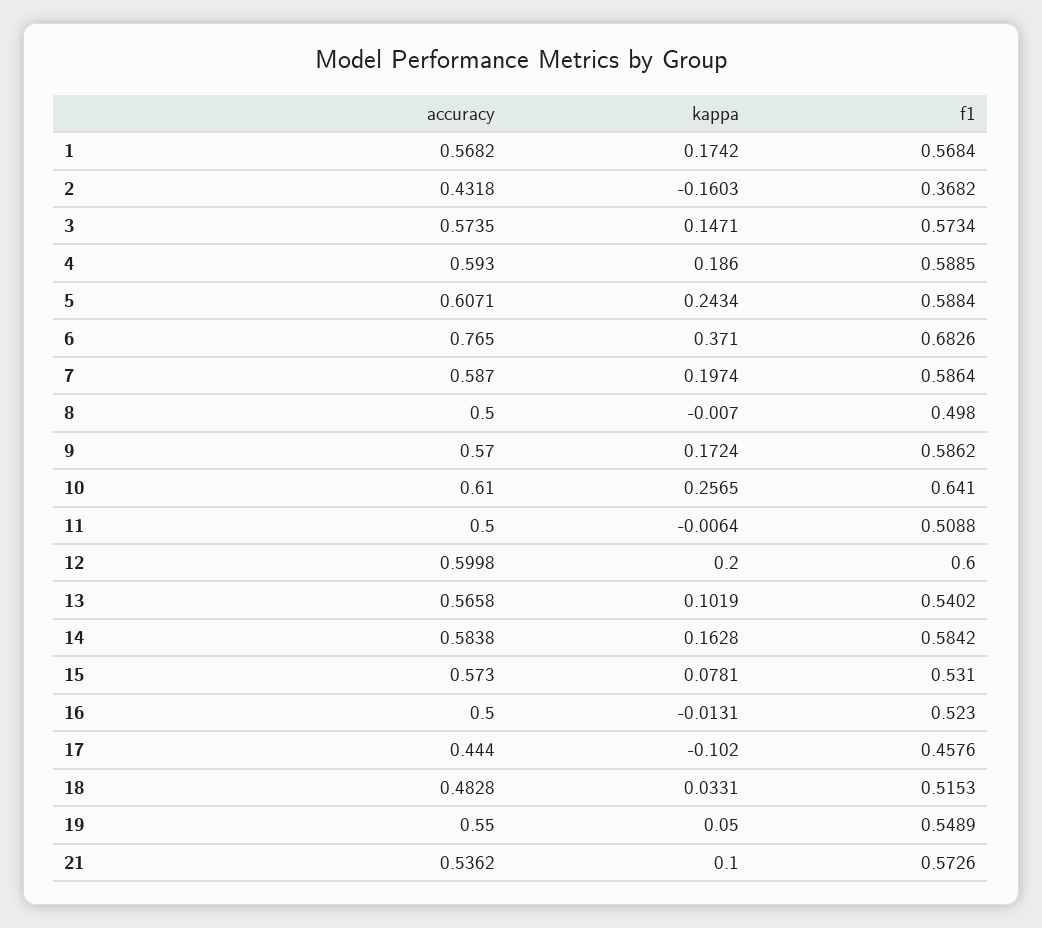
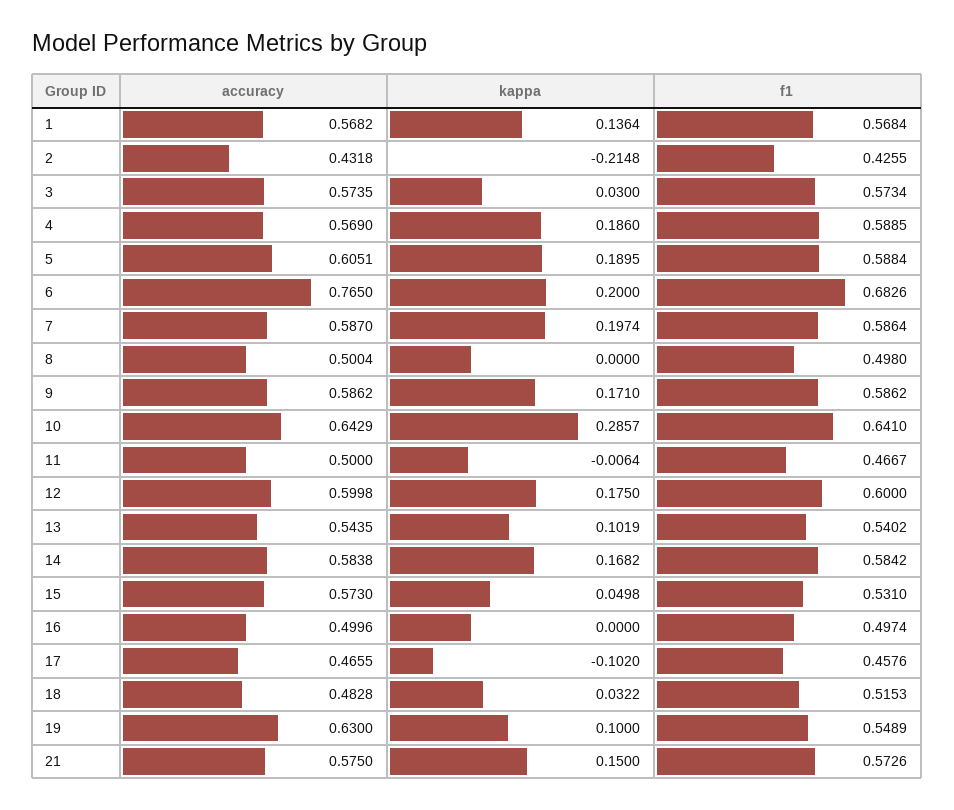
kappa, 1: 0.1742 -> 0.1364
kappa, 2: -0.1603 -> -0.2148
f1, 2: 0.3682 -> 0.4255
kappa, 3: 0.1471 -> 0.03
accuracy, 4: 0.593 -> 0.569
accuracy, 5: 0.6071 -> 0.6051
kappa, 5: 0.2434 -> 0.1895
kappa, 6: 0.371 -> 0.2
accuracy, 8: 0.5 -> 0.5004
kappa, 8: -0.007 -> 0
accuracy, 9: 0.57 -> 0.5862
kappa, 9: 0.1724 -> 0.171
accuracy, 10: 0.61 -> 0.6429
kappa, 10: 0.2565 -> 0.2857
f1, 11: 0.5088 -> 0.4667
kappa, 12: 0.2 -> 0.175
accuracy, 13: 0.5658 -> 0.5435
kappa, 14: 0.1628 -> 0.1682
kappa, 15: 0.0781 -> 0.0498
accuracy, 16: 0.5 -> 0.4996
kappa, 16: -0.0131 -> 0
f1, 16: 0.523 -> 0.4974
accuracy, 17: 0.444 -> 0.4655
kappa, 18: 0.0331 -> 0.0322
accuracy, 19: 0.55 -> 0.63
kappa, 19: 0.05 -> 0.1
accuracy, 21: 0.5362 -> 0.575
kappa, 21: 0.1 -> 0.15

